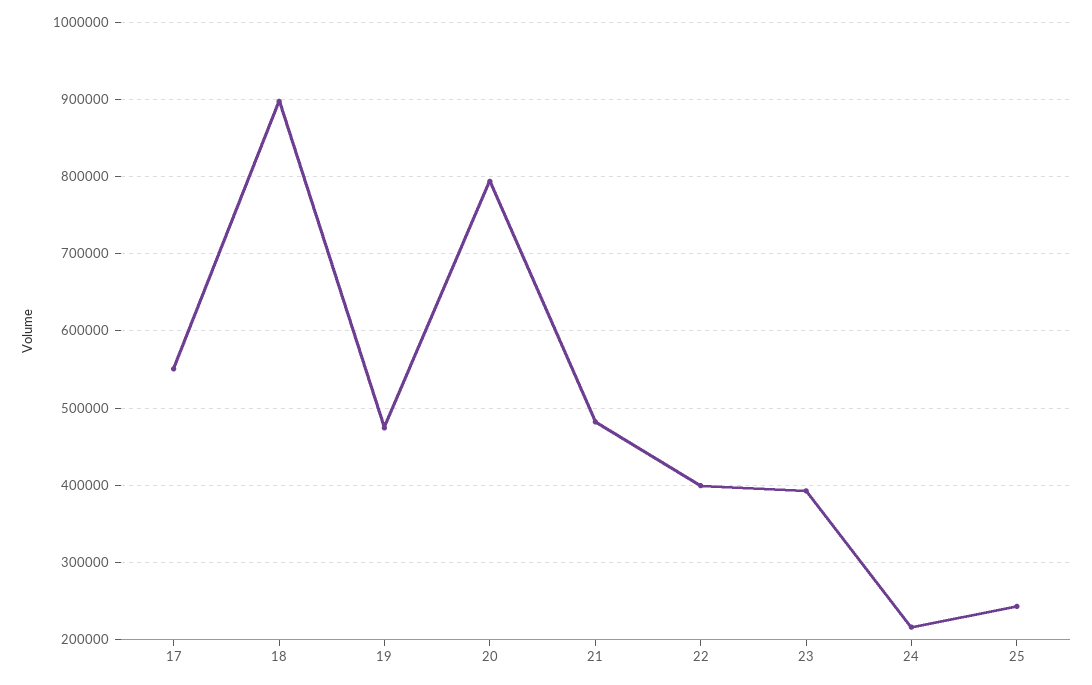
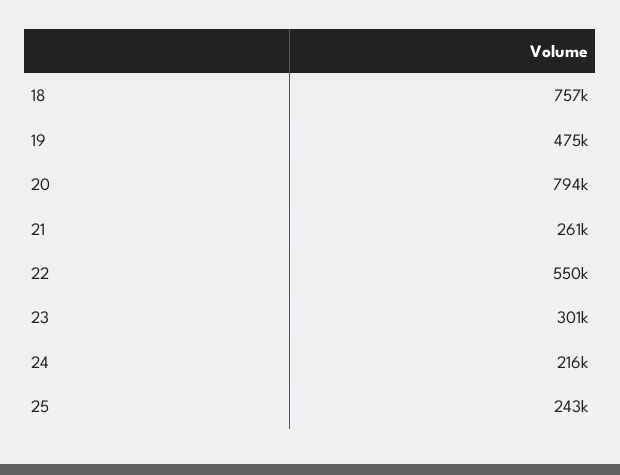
17: 550000 -> none
18: 900000 -> 757000
21: 480000 -> 261000
22: 400000 -> 550000
23: 390000 -> 301000

